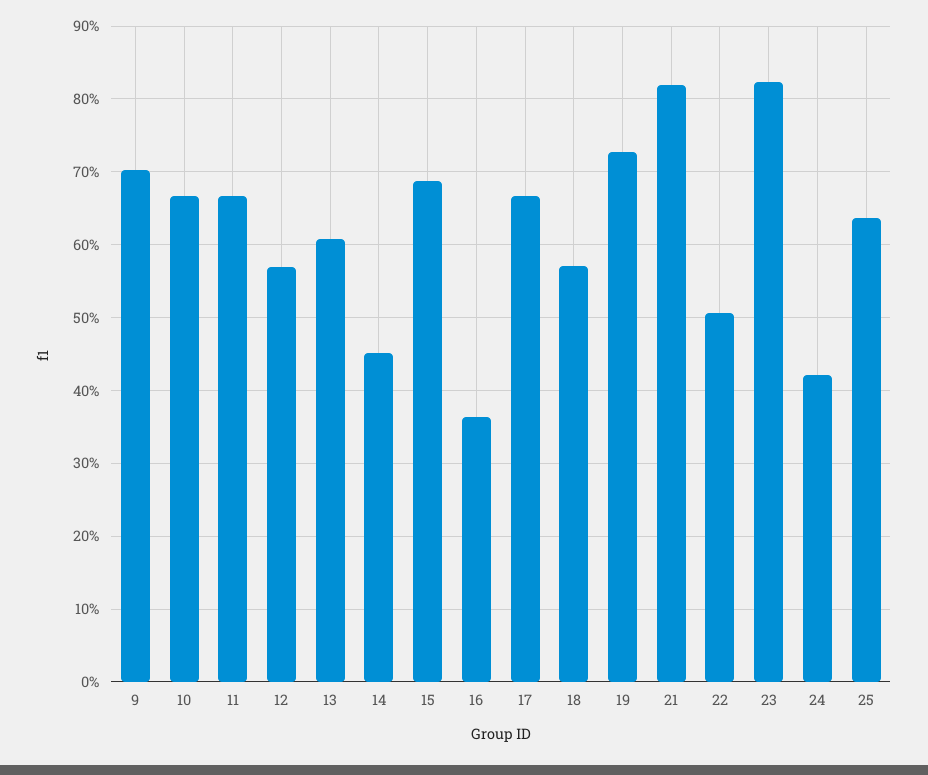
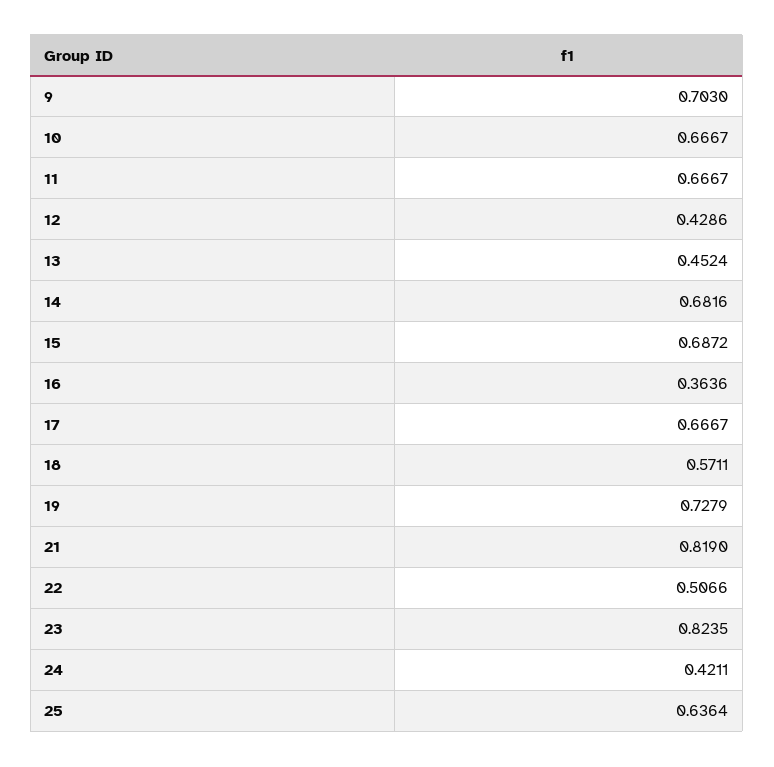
12: 0.57 -> 0.4286
13: 0.61 -> 0.4524
14: 0.45 -> 0.6816

